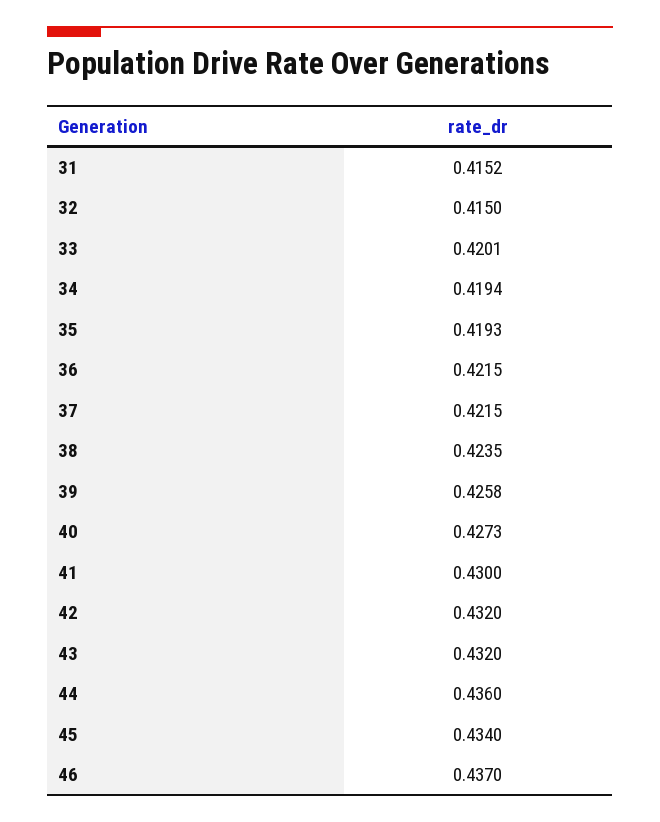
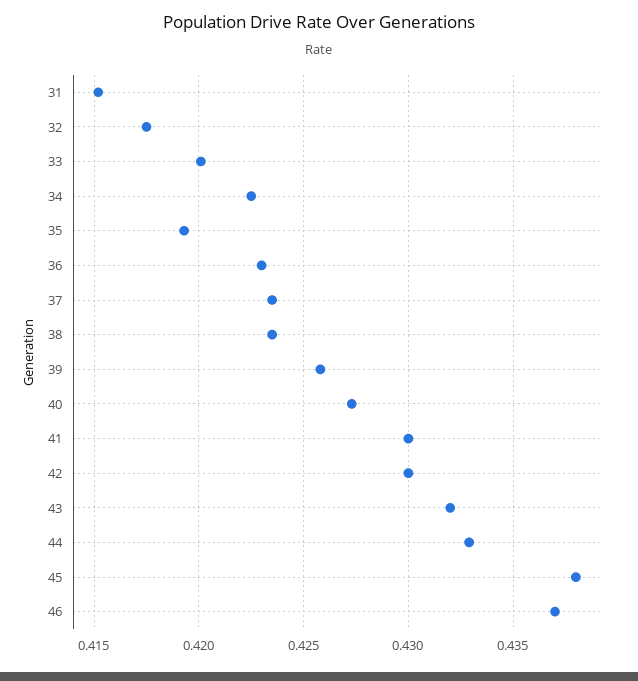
32: 0.415 -> 0.4175
34: 0.4194 -> 0.4225
36: 0.4215 -> 0.423
37: 0.4215 -> 0.4235
42: 0.432 -> 0.43
44: 0.436 -> 0.433
45: 0.434 -> 0.438

